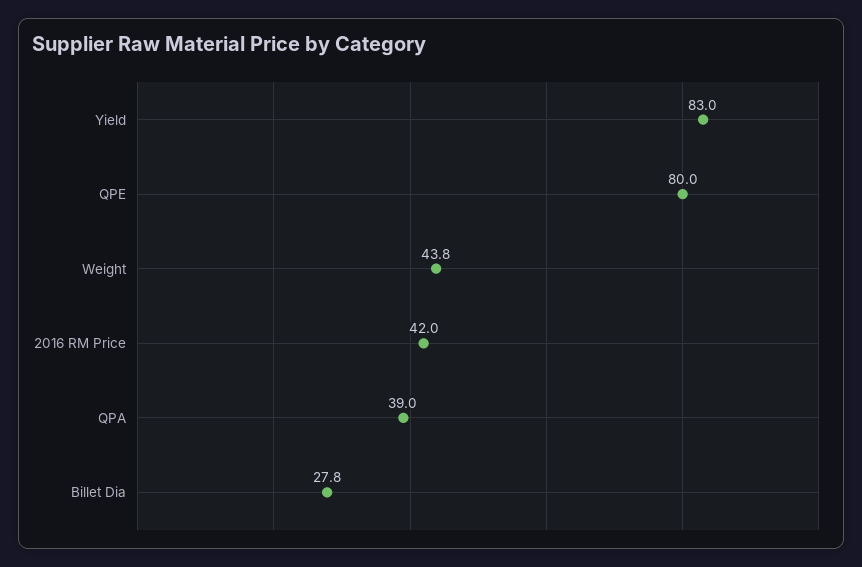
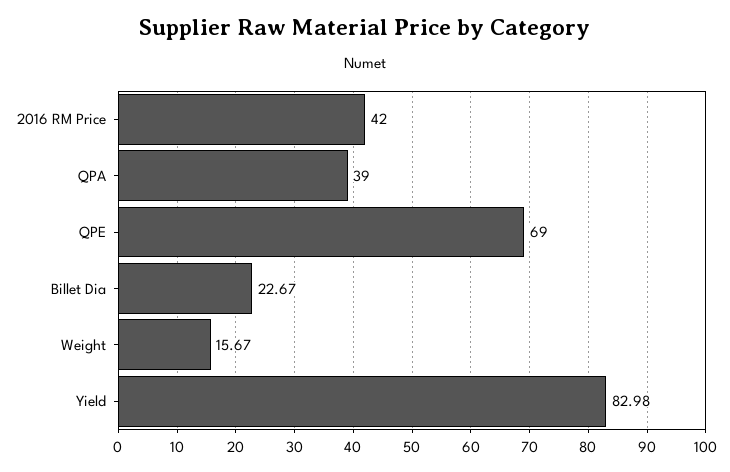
QPE: 80 -> 69
Weight: 43.8 -> 15.67
Billet Dia: 27.8 -> 22.67

